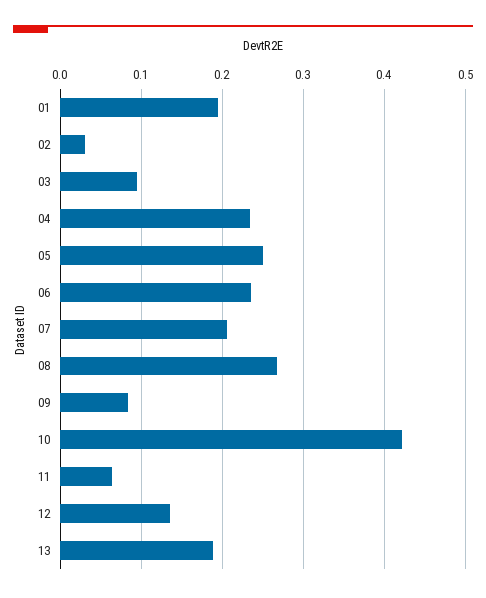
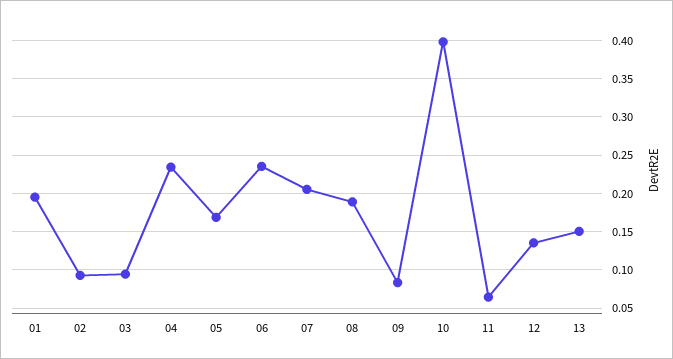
02: 0.03 -> 0.09
05: 0.25 -> 0.17
08: 0.27 -> 0.19
10: 0.42 -> 0.4
13: 0.19 -> 0.15

